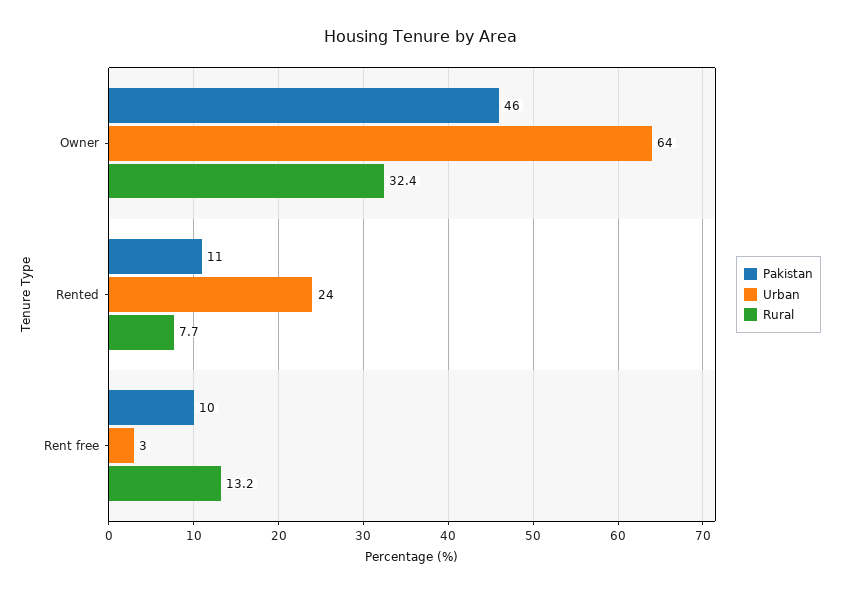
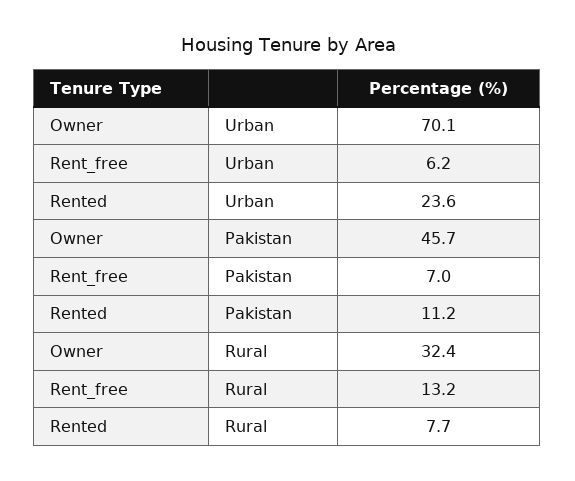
Urban, Owner: 64 -> 70.1
Pakistan, Rent free: 10 -> 7
Urban, Rent free: 3 -> 6.2

